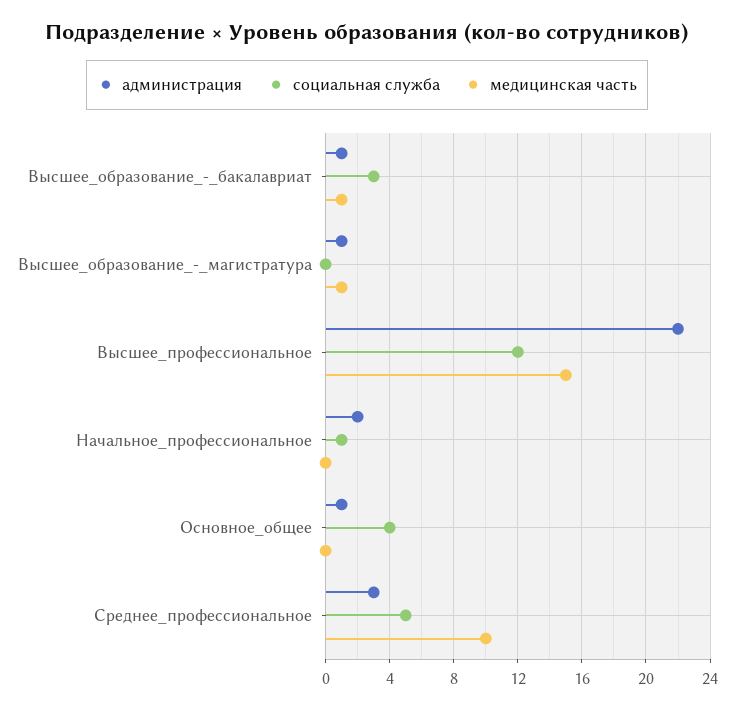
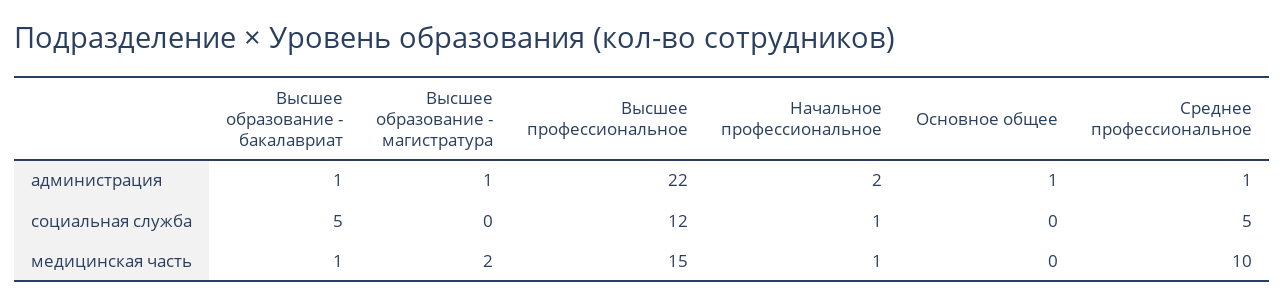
социальная служба, Высшее_образование_-_бакалавриат: 3 -> 5
медицинская часть, Высшее_образование_-_магистратура: 1 -> 2
медицинская часть, Начальное_профессиональное: 0 -> 1
социальная служба, Основное_общее: 4 -> 0
администрация, Среднее_профессиональное: 3 -> 1

